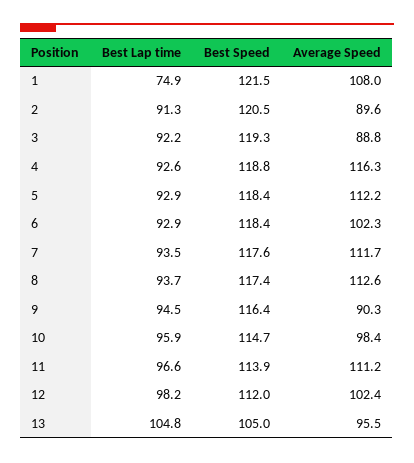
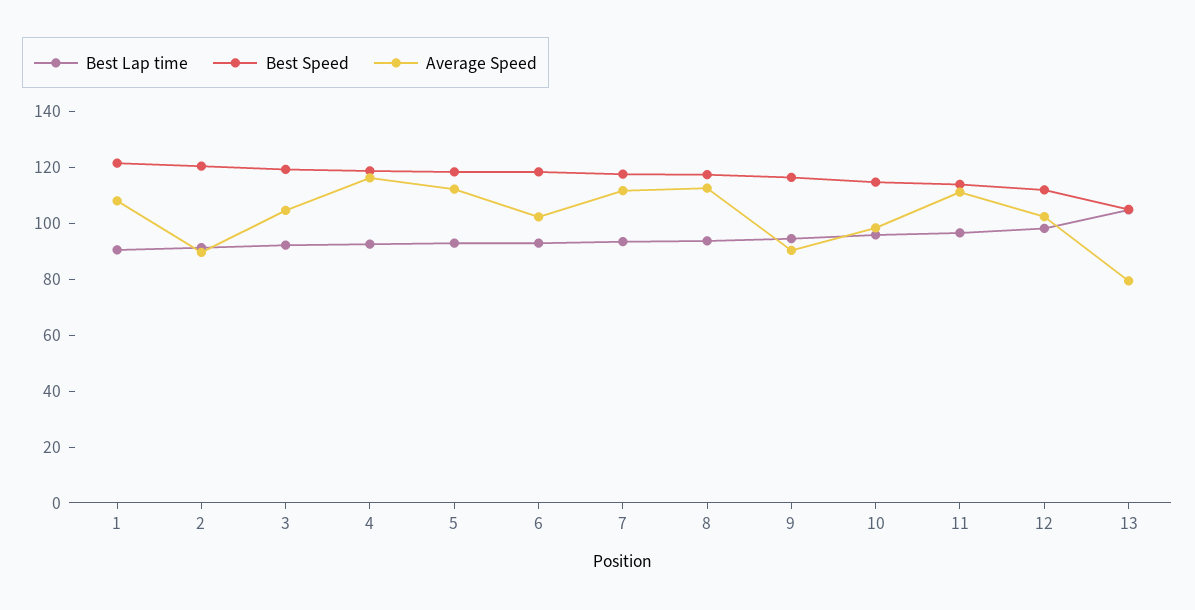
Best Lap time, 1: 74.9 -> 90
Average Speed, 3: 88.8 -> 105
Average Speed, 13: 95.5 -> 80

